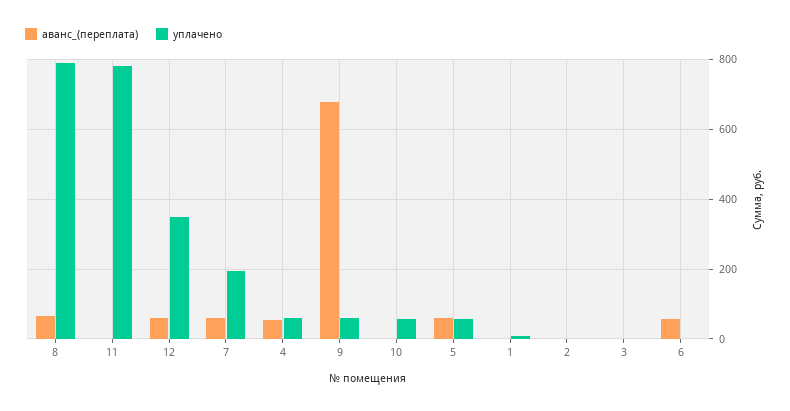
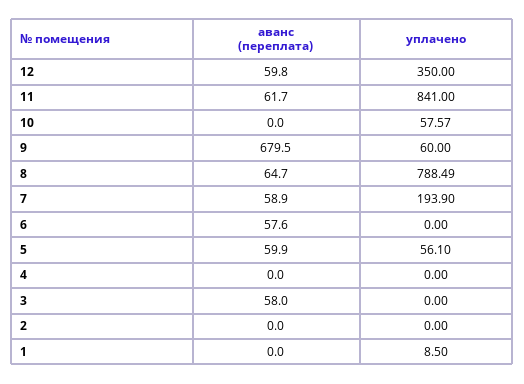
аванс_(переплата), 11: 0 -> 61.7
уплачено, 11: 780 -> 841
аванс_(переплата), 4: 60 -> 0
уплачено, 4: 60 -> 0
аванс_(переплата), 3: 0 -> 58

